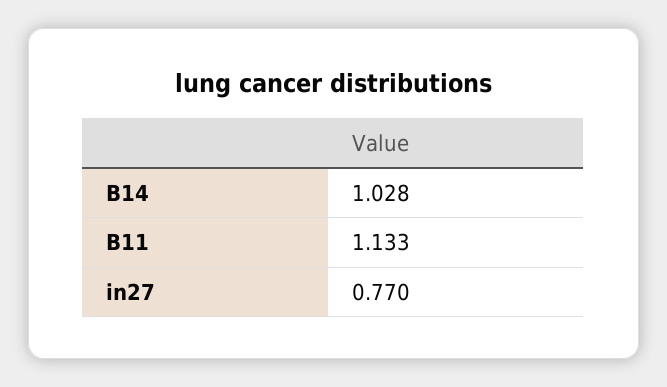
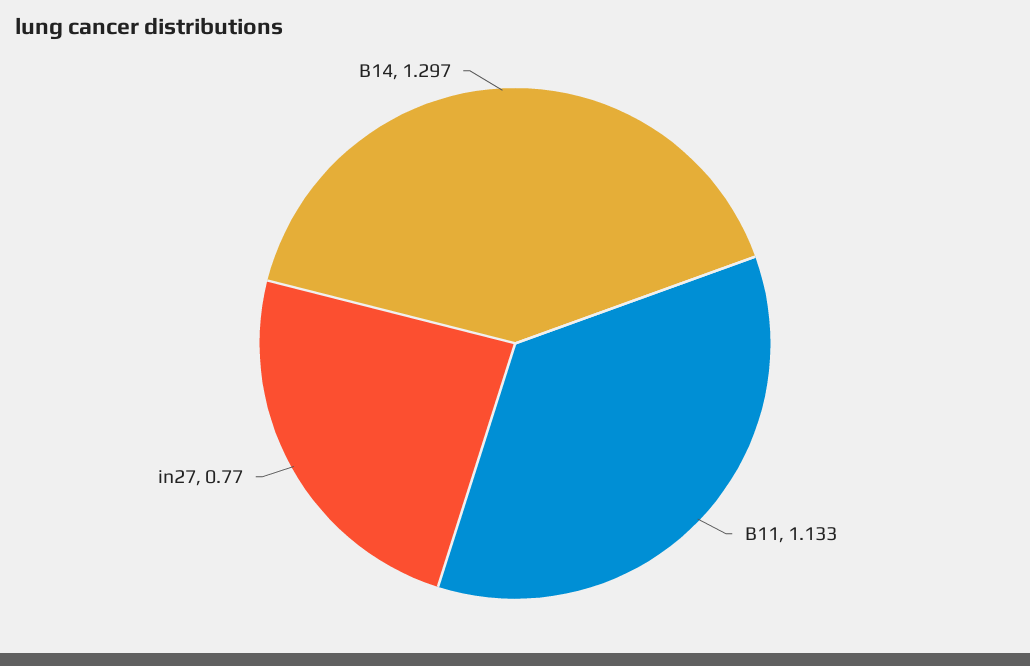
B14: 1.028 -> 1.297

